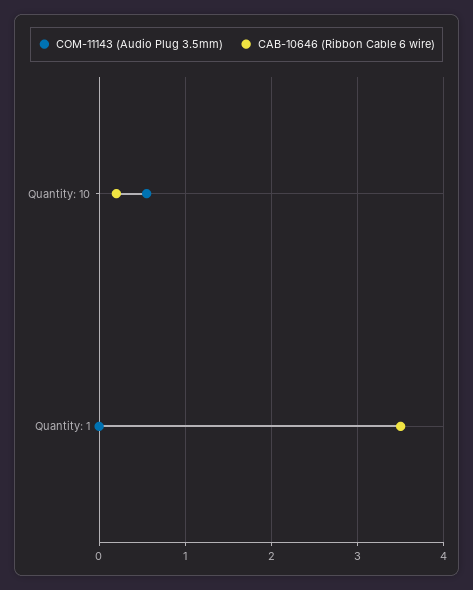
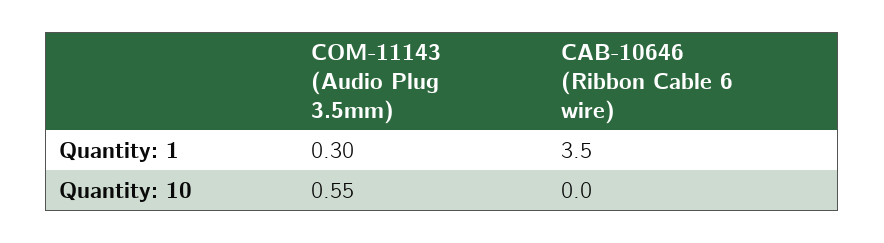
CAB-10646 (Ribbon Cable 6 wire), Quantity: 10: 0.2 -> 0
COM-11143 (Audio Plug 3.5mm), Quantity: 1: 0 -> 0.3

